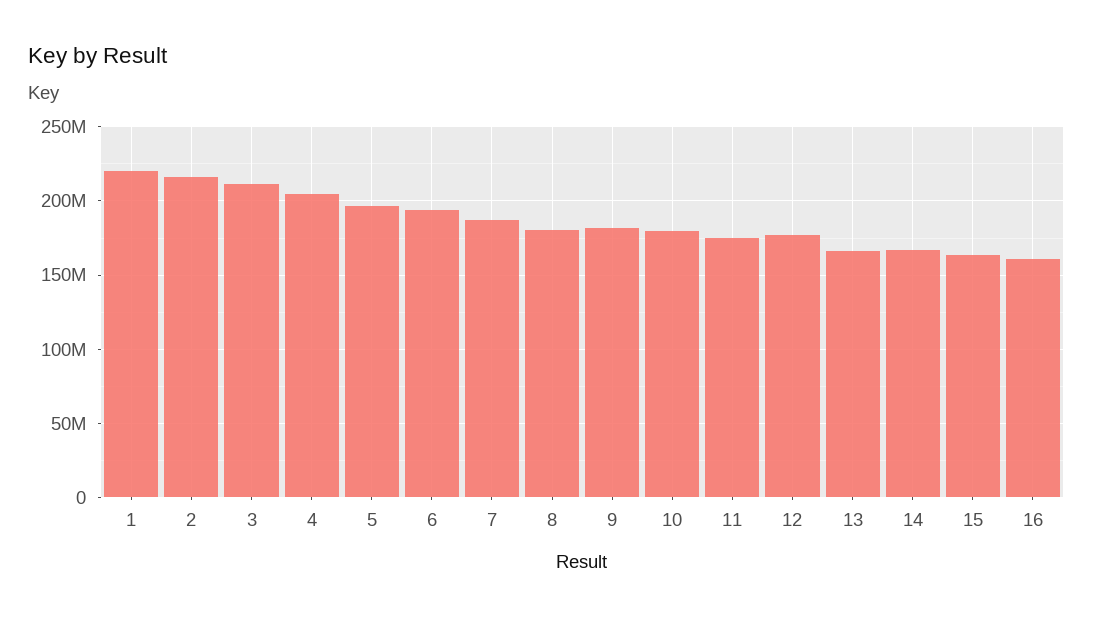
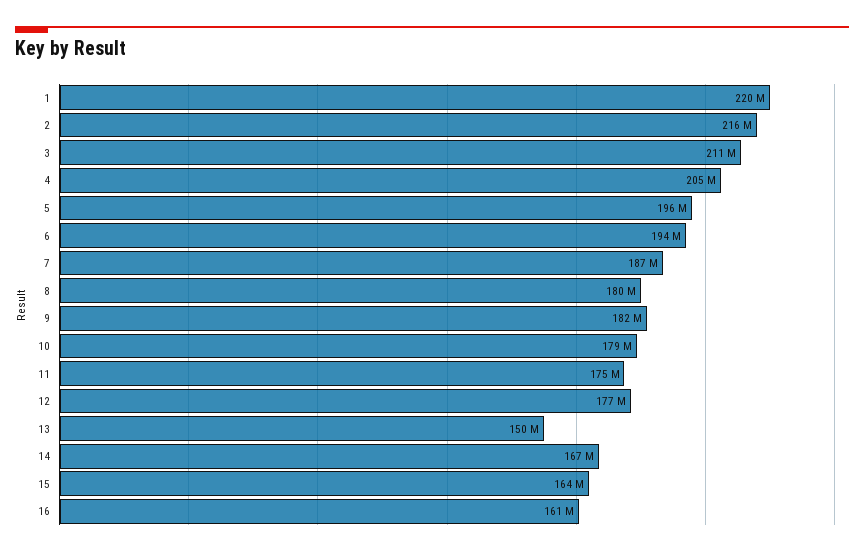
13: 165000000 -> 150000000

